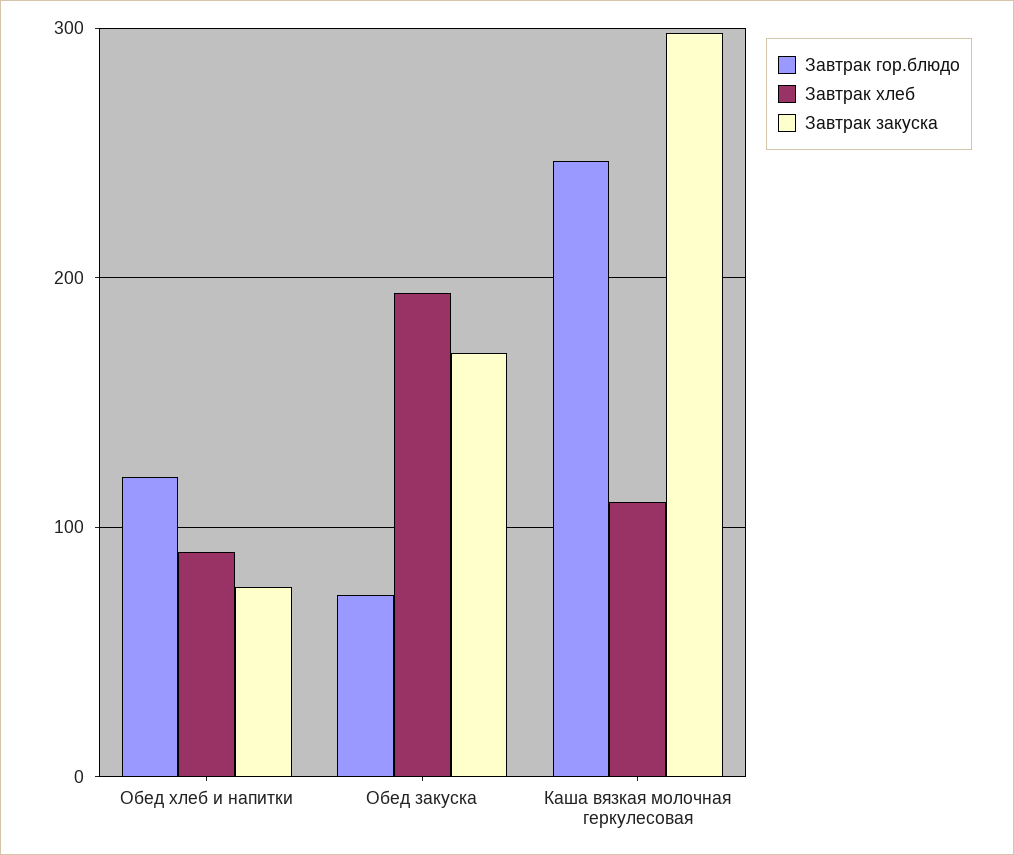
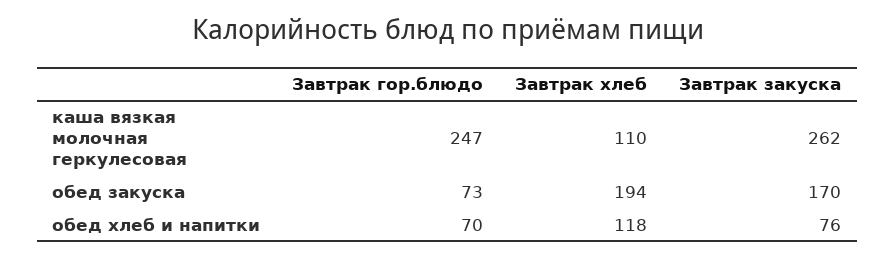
Завтрак гор.блюдо, Обед хлеб и напитки: 120 -> 70
Завтрак хлеб, Обед хлеб и напитки: 90 -> 118
Завтрак закуска, Каша вязкая молочная геркулесовая: 300 -> 262

